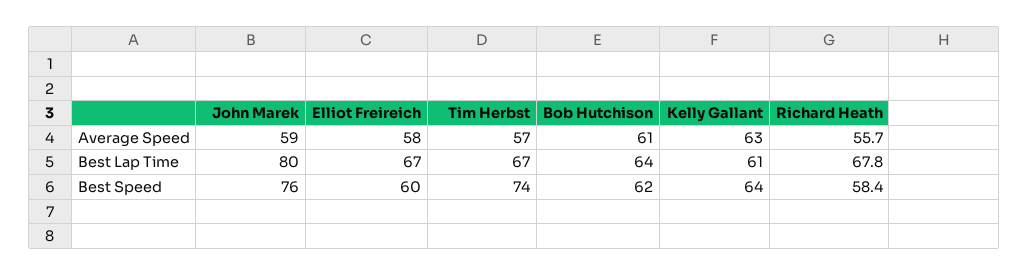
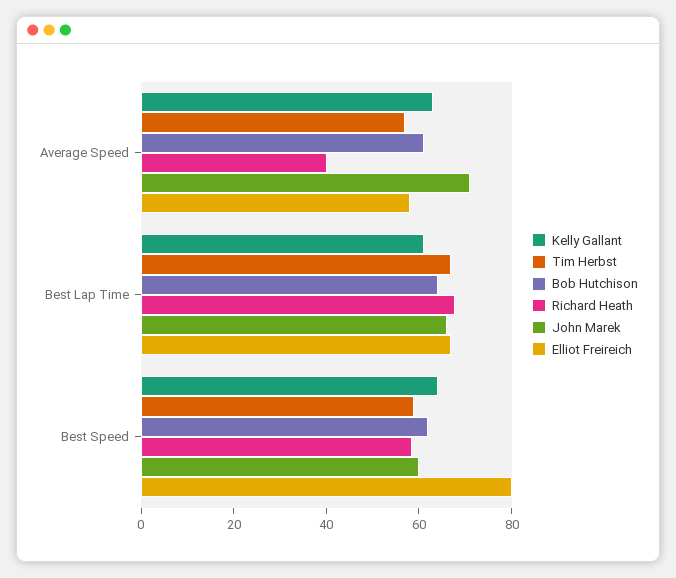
John Marek, Average Speed: 59 -> 70
Richard Heath, Average Speed: 55.7 -> 40
John Marek, Best Lap Time: 80 -> 65
John Marek, Best Speed: 76 -> 60
Elliot Freireich, Best Speed: 60 -> 80
Tim Herbst, Best Speed: 74 -> 60

